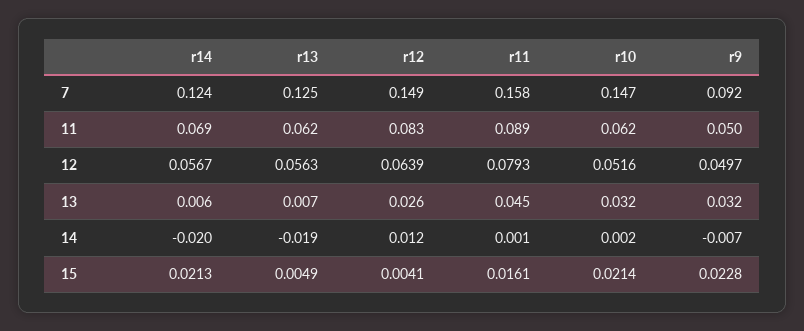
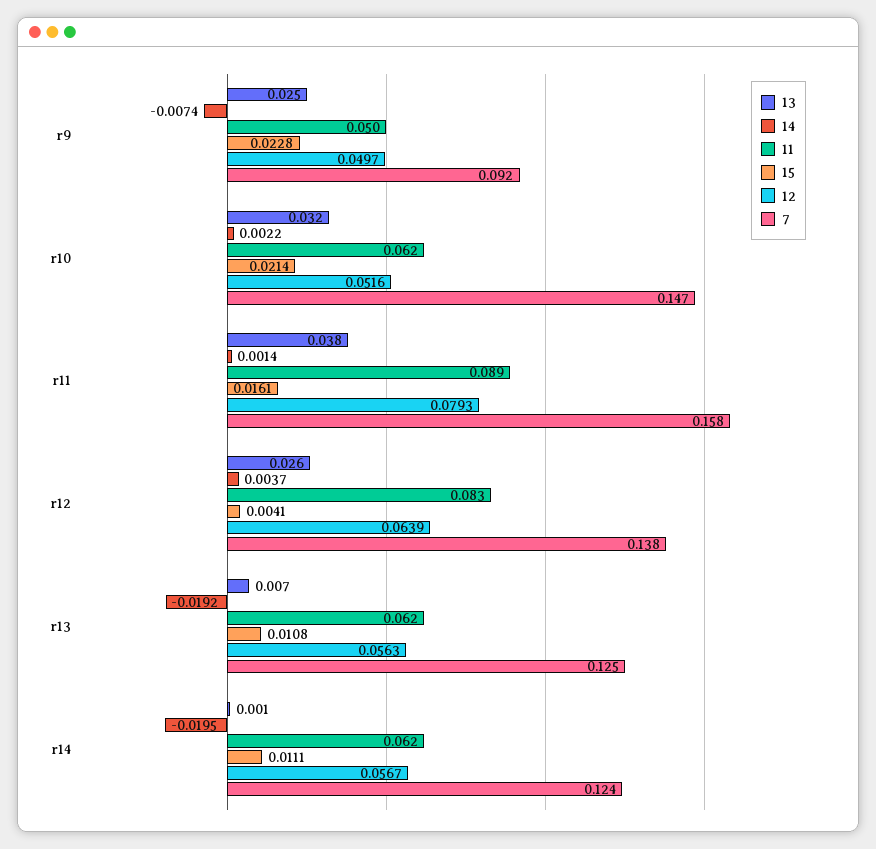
7, r12: 0.149 -> 0.138
11, r14: 0.069 -> 0.062
13, r14: 0.006 -> 0.001
13, r11: 0.045 -> 0.038
13, r9: 0.032 -> 0.025
14, r12: 0.012 -> 0.0037
15, r14: 0.0213 -> 0.0111
15, r13: 0.0049 -> 0.0108

